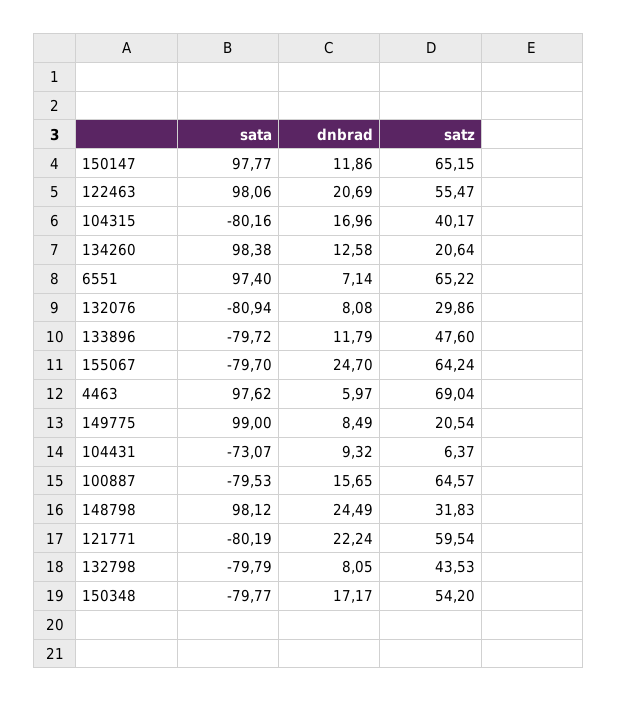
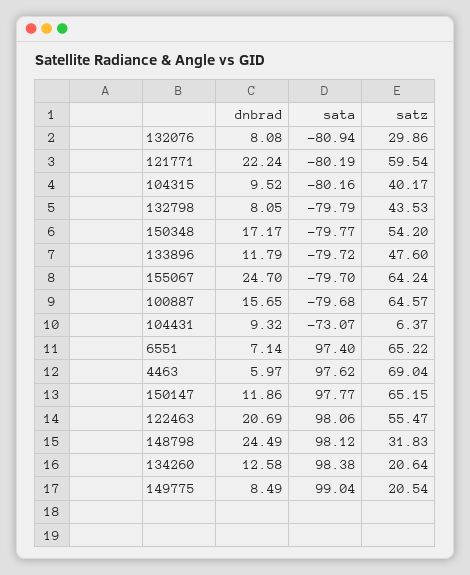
dnbrad, 104315: 16.96 -> 9.52
sata, 149775: 99 -> 99.04
sata, 100887: -79.53 -> -79.68

